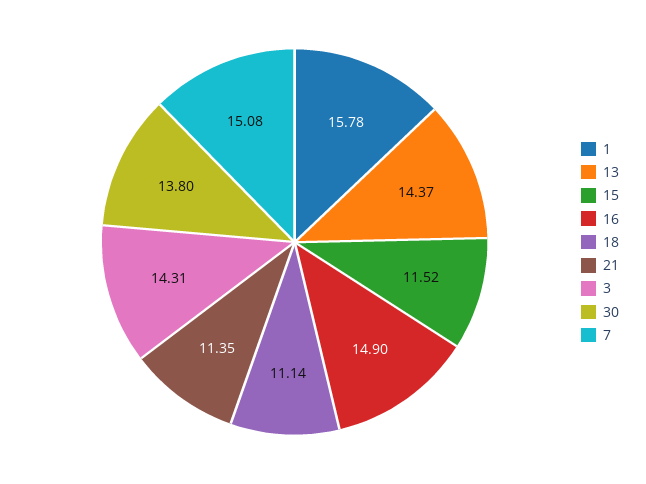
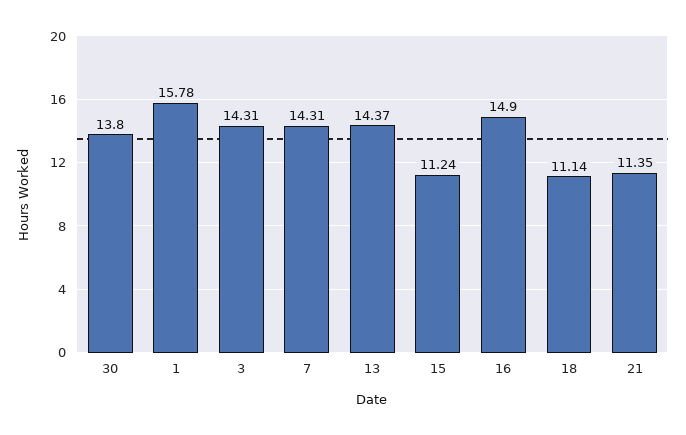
15: 11.52 -> 11.24
7: 15.08 -> 14.31

